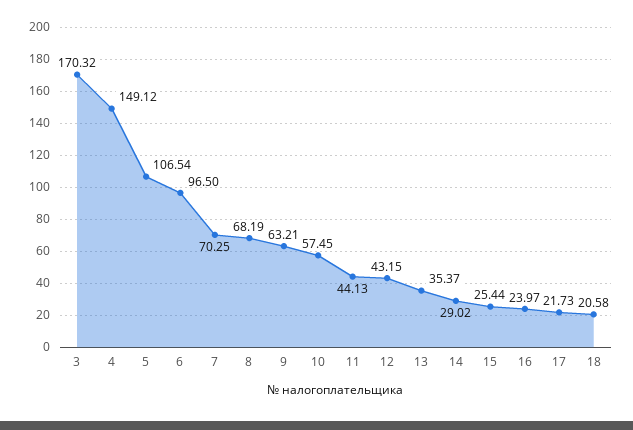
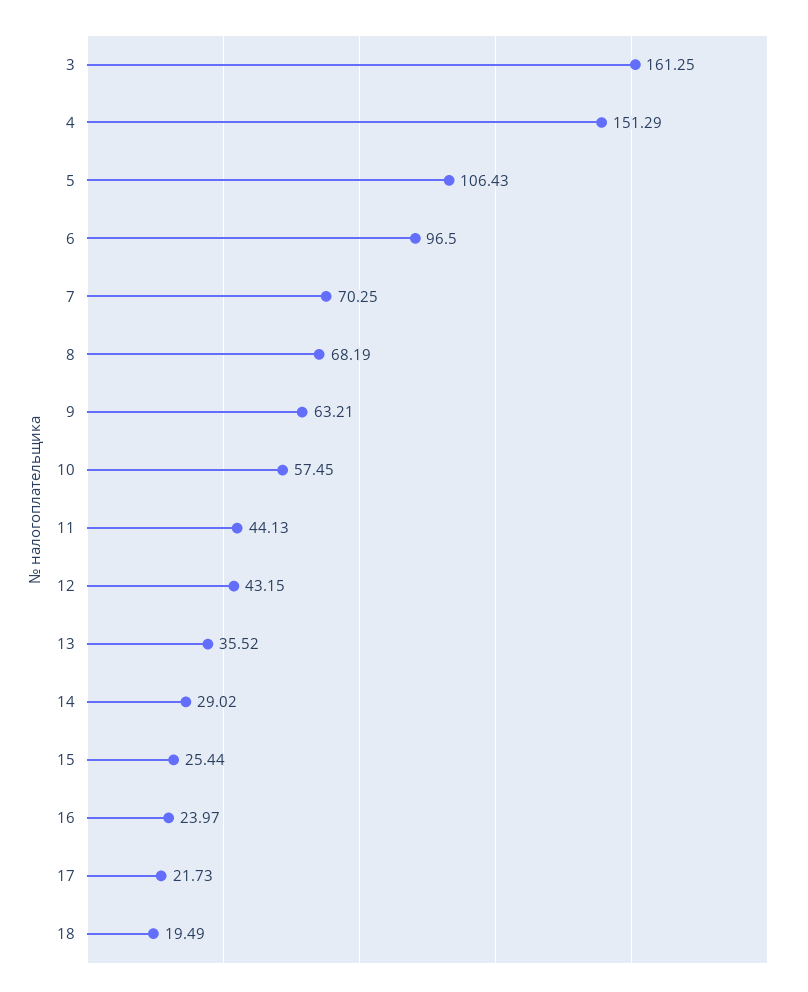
3: 170.32 -> 161.25
4: 149.12 -> 151.29
5: 106.54 -> 106.43
13: 35.37 -> 35.52
18: 20.58 -> 19.49

